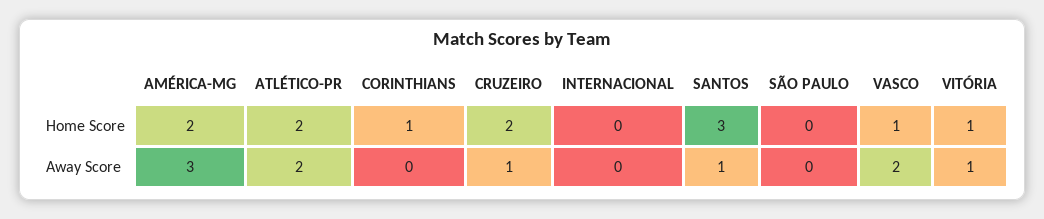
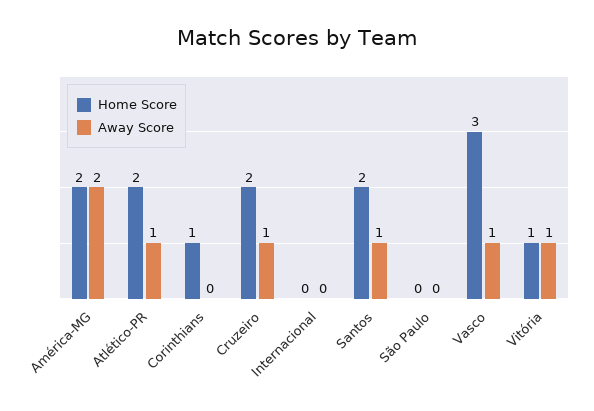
Home Score, SANTOS: 3 -> 2
Home Score, VASCO: 1 -> 3
Away Score, AMÉRICA-MG: 3 -> 2
Away Score, ATLÉTICO-PR: 2 -> 1
Away Score, VASCO: 2 -> 1

